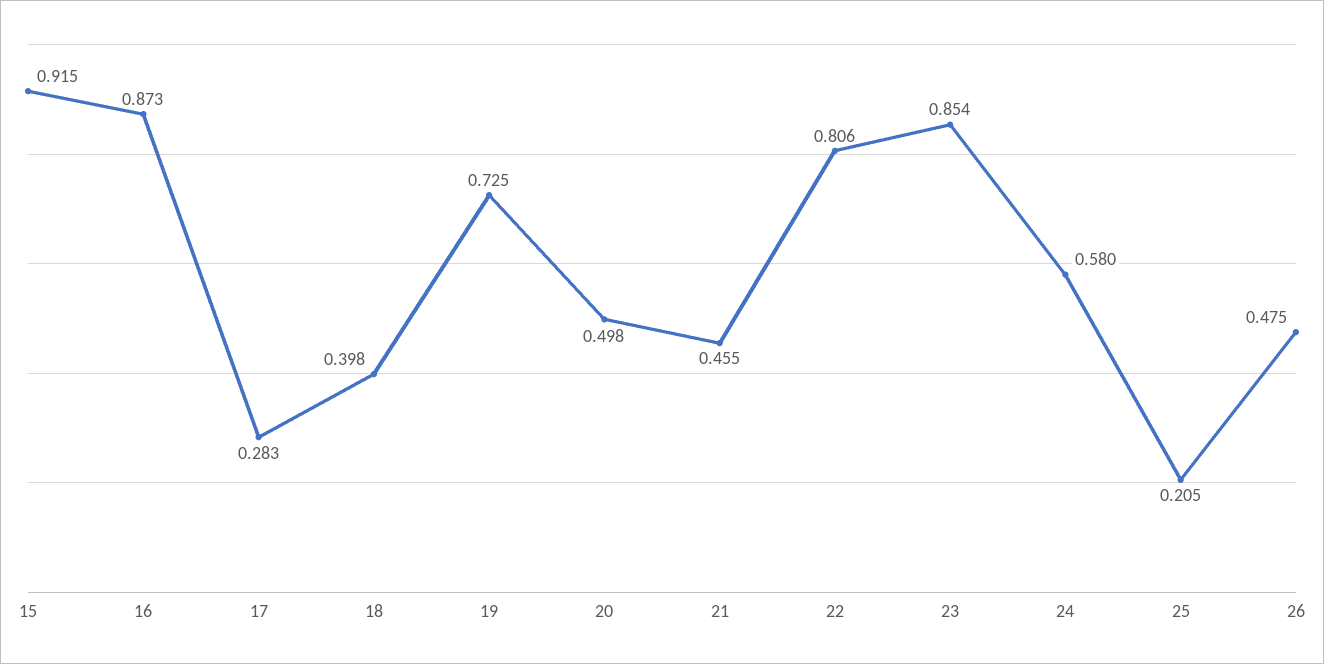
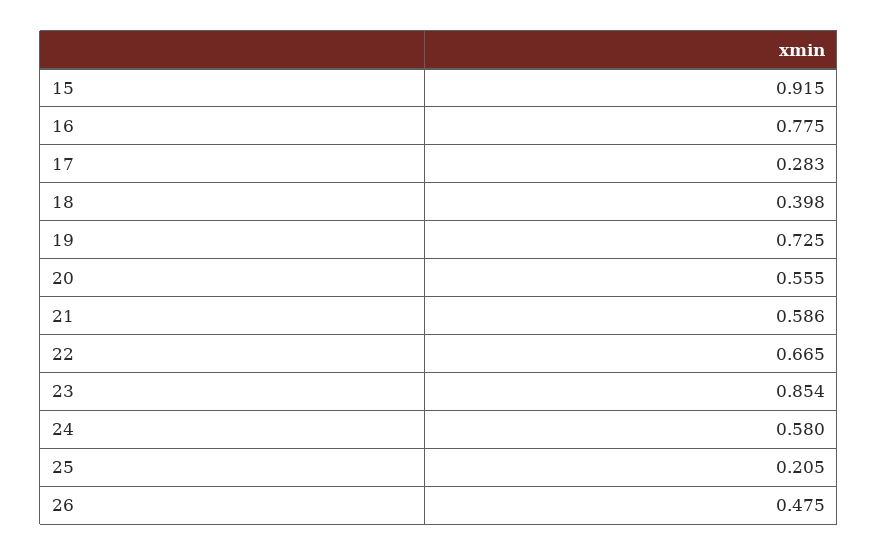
16: 0.873 -> 0.775
20: 0.498 -> 0.555
21: 0.455 -> 0.586
22: 0.806 -> 0.665

